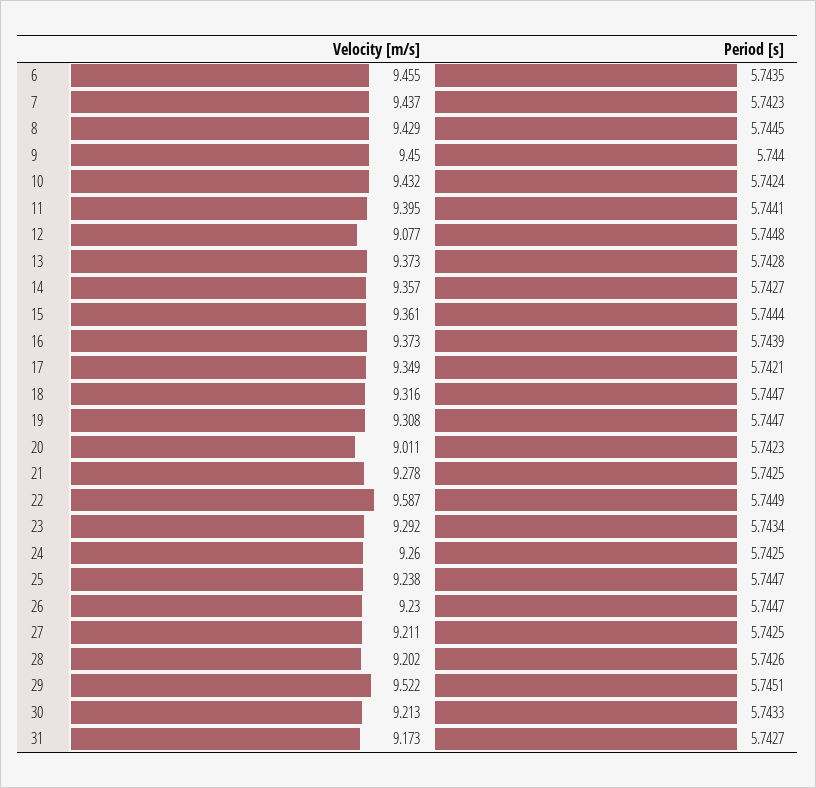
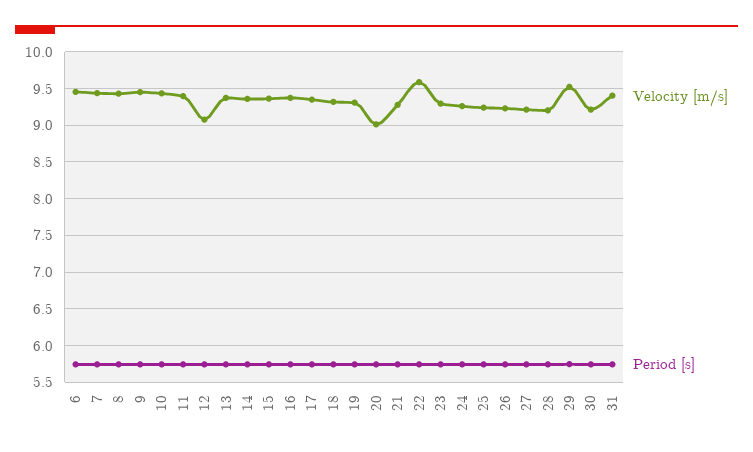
Velocity [m/s], 31: 9.173 -> 9.4

